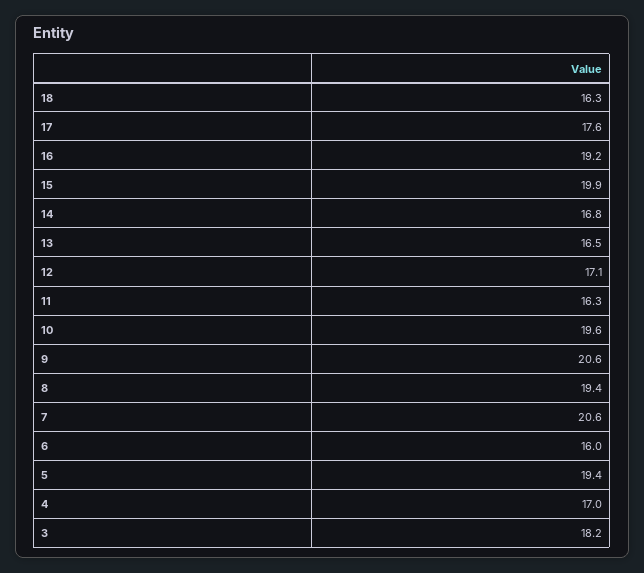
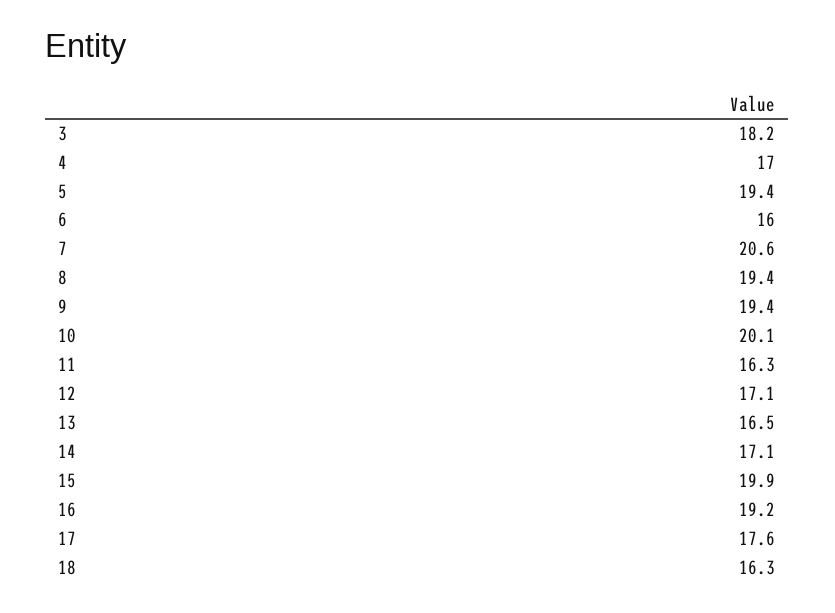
14: 16.8 -> 17.1
10: 19.6 -> 20.1
9: 20.6 -> 19.4

